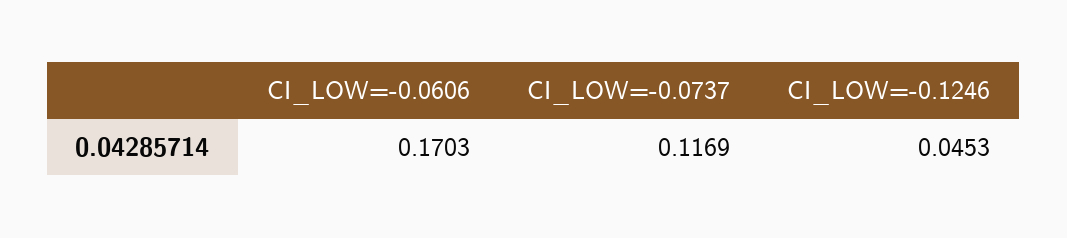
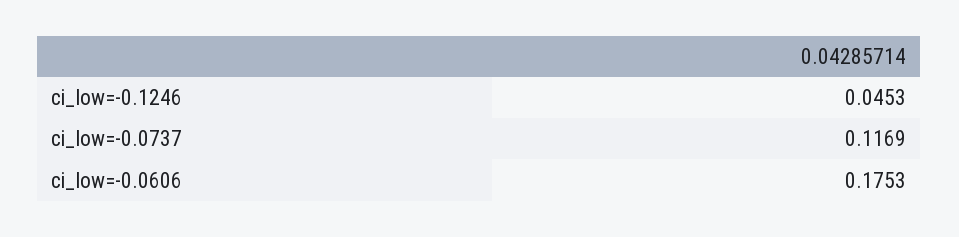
CI_LOW=-0.0606: 0.1703 -> 0.1753

